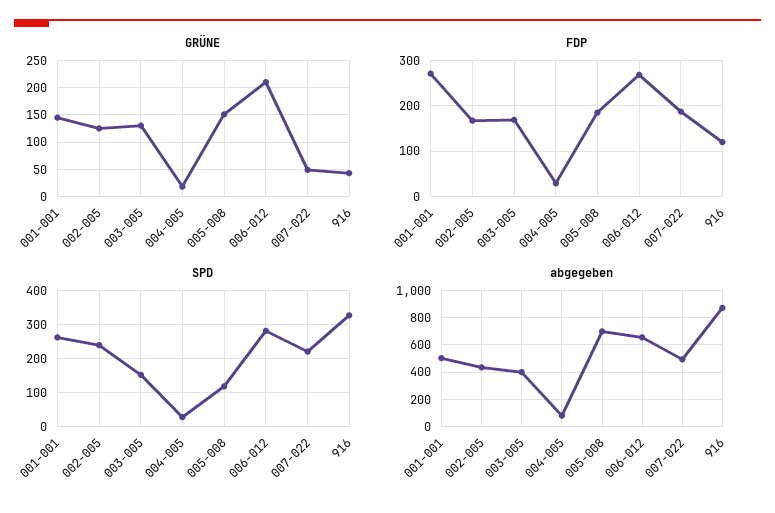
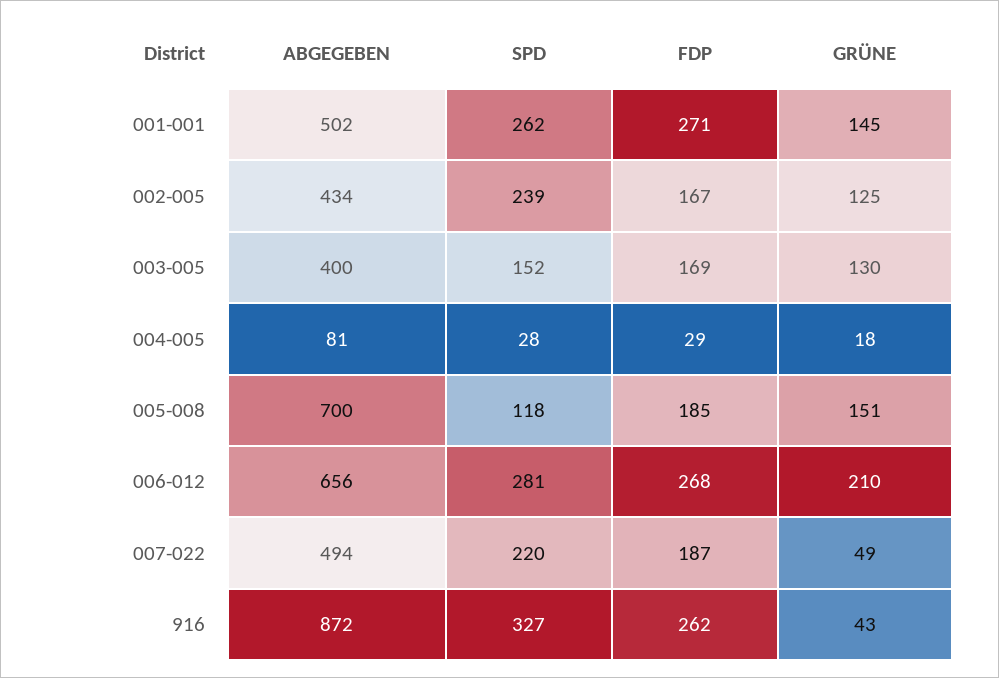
FDP, 916: 120 -> 262

